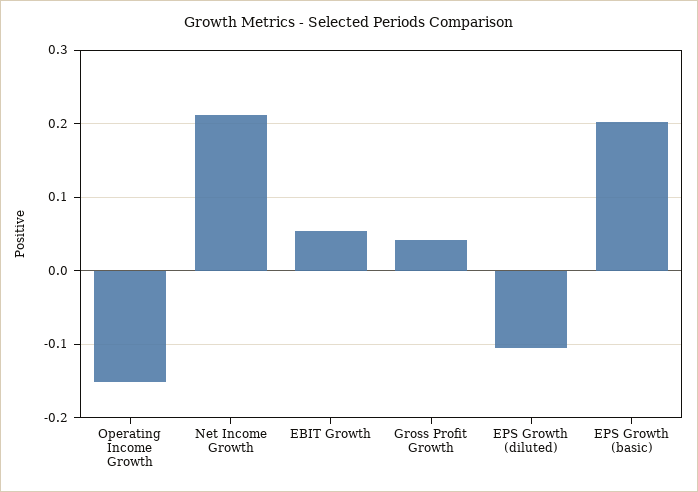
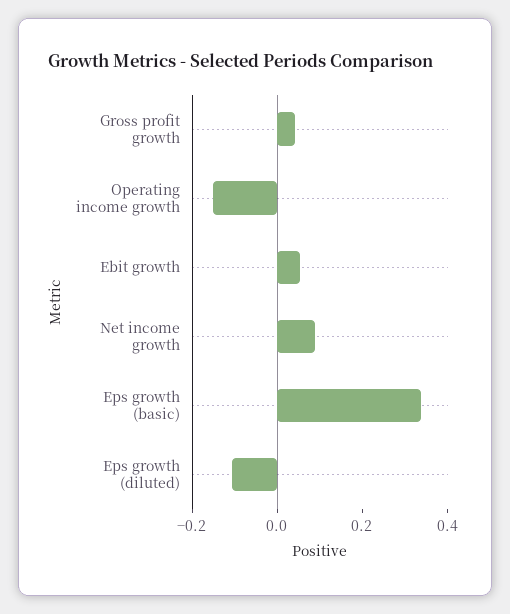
Net Income Growth: 0.21 -> 0.1
EPS Growth (basic): 0.2 -> 0.35

